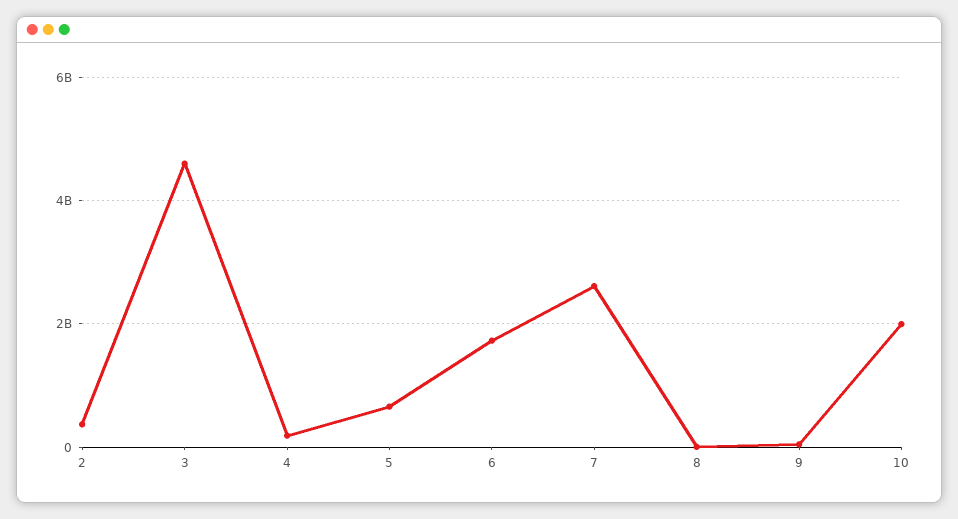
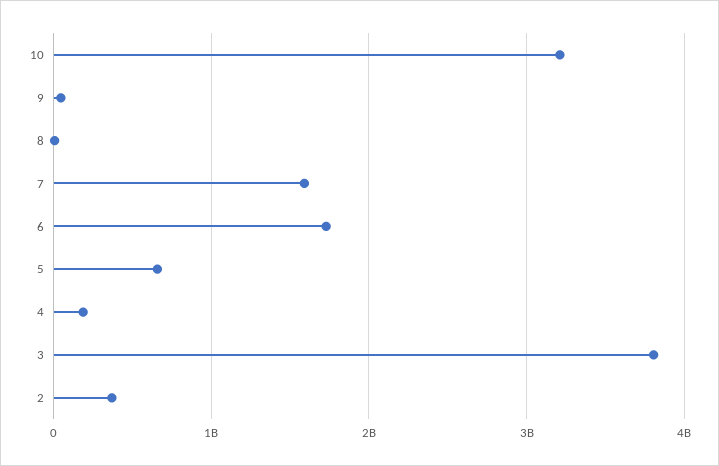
3: 4600000000 -> 3800000000
7: 2600000000 -> 1600000000
10: 2000000000 -> 3200000000

